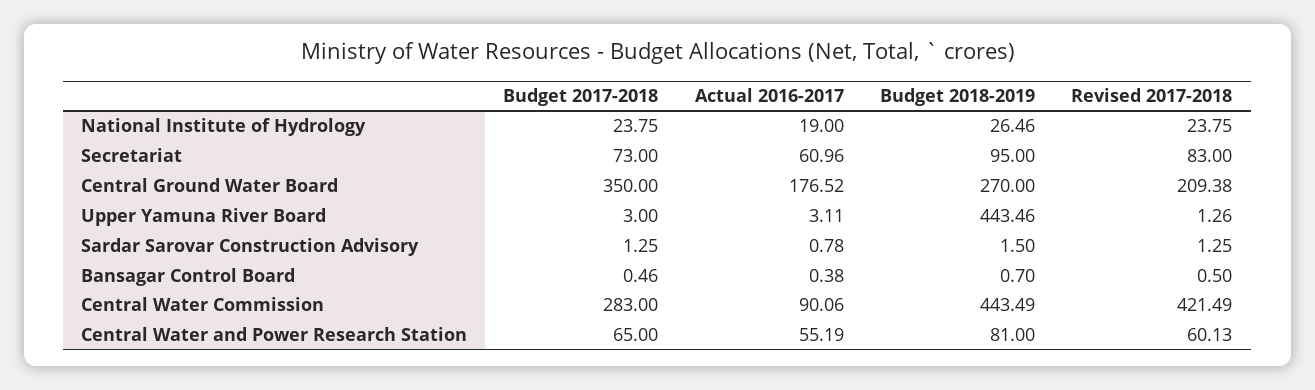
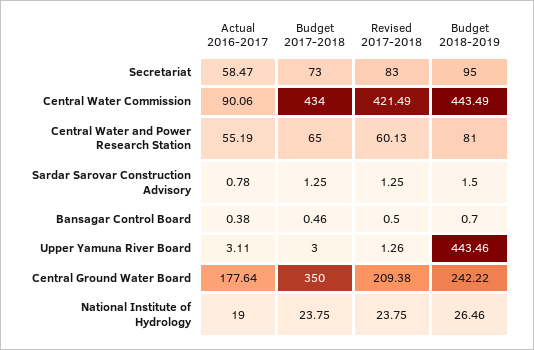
Actual 2016-2017, Secretariat: 60.96 -> 58.47
Actual 2016-2017, Central Ground Water Board: 176.52 -> 177.64
Budget 2018-2019, Central Ground Water Board: 270 -> 242.22
Budget 2017-2018, Central Water Commission: 283 -> 434

